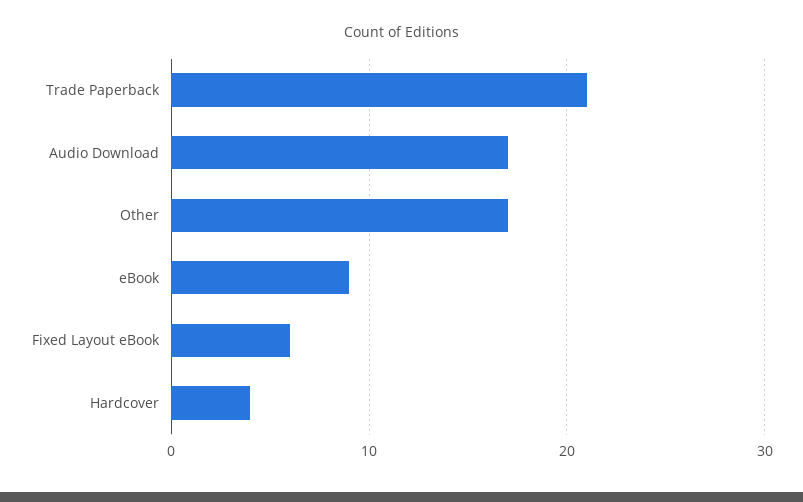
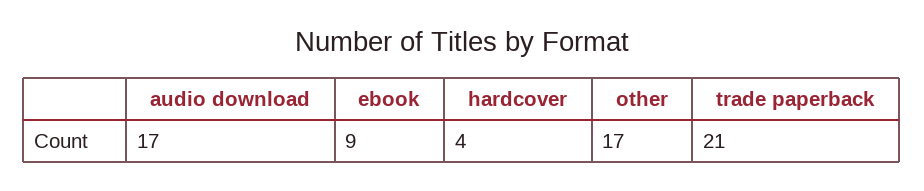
Fixed Layout eBook: 6 -> none

